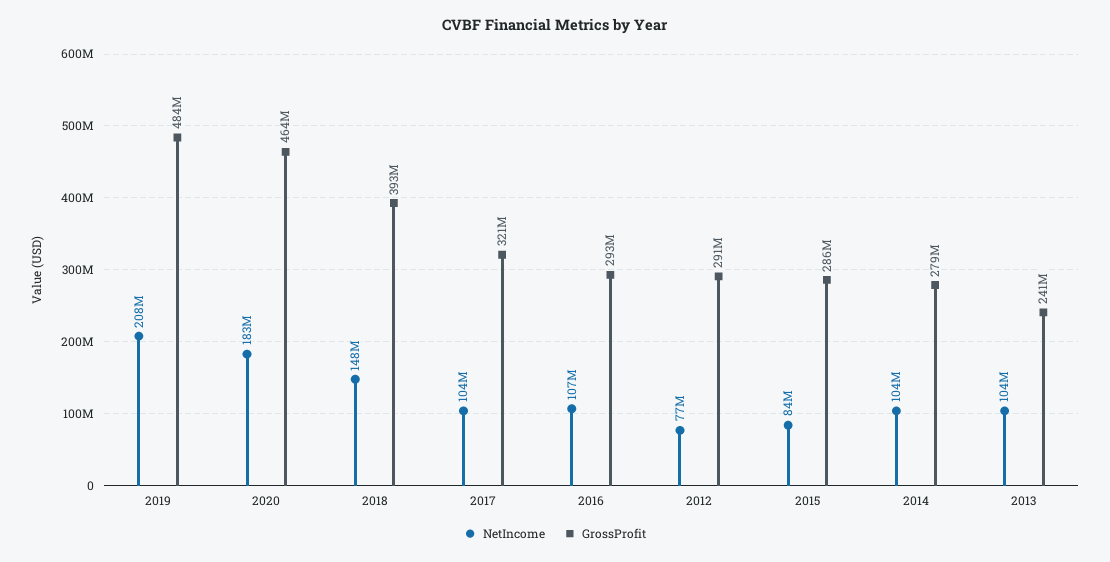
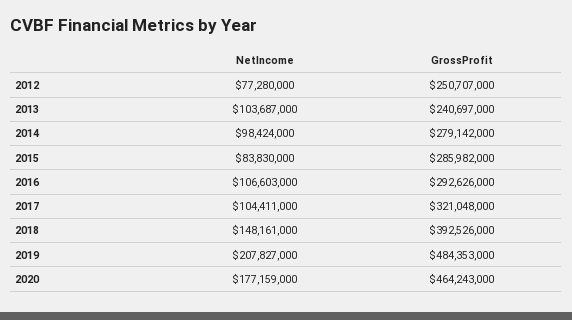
NetIncome, 2020: 183000000 -> 177159000
GrossProfit, 2012: 291000000 -> 250707000
NetIncome, 2014: 104000000 -> 98424000

